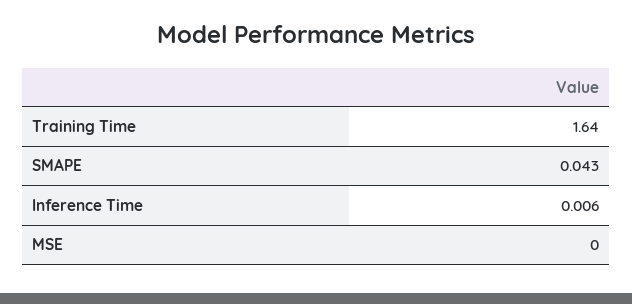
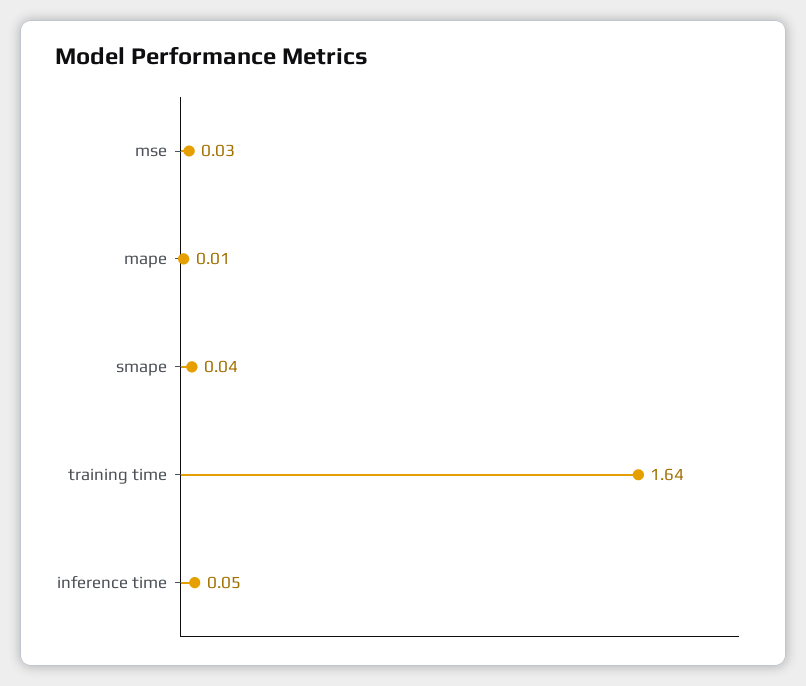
Inference Time: 0.006 -> 0.05
MSE: 0 -> 0.03
mape: none -> 0.01

